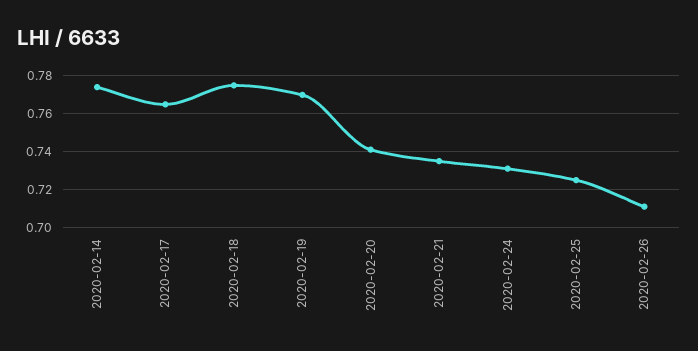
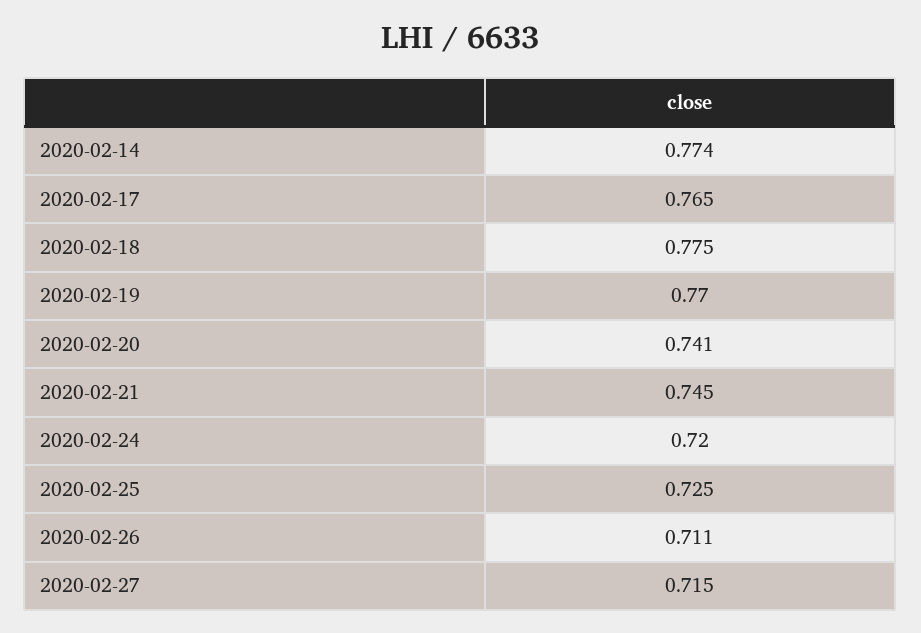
2020-02-21: 0.735 -> 0.745
2020-02-24: 0.73 -> 0.72
2020-02-27: none -> 0.715

